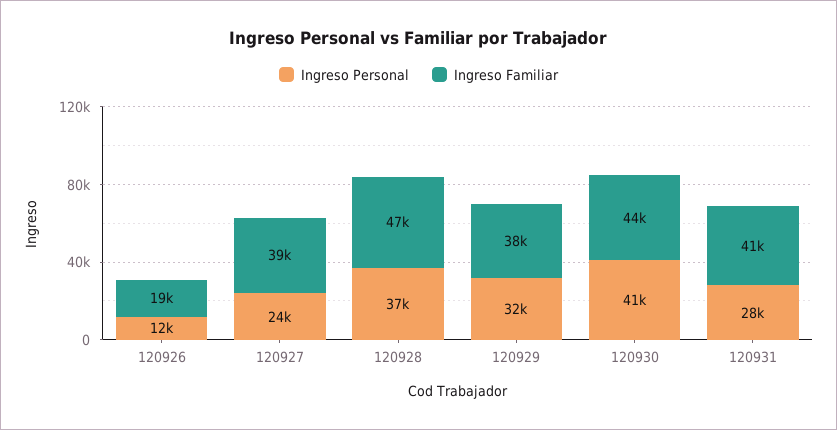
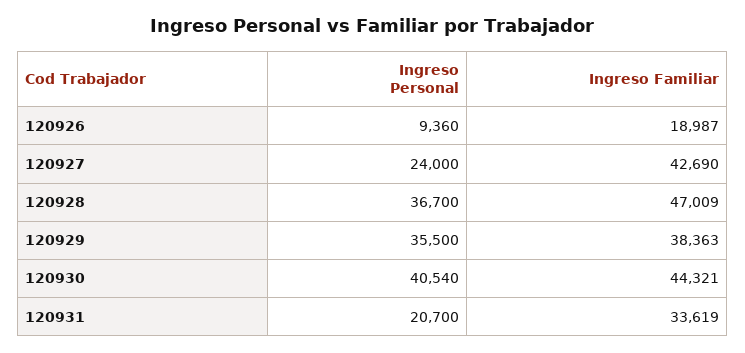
Ingreso Personal, 120926: 12000 -> 9360
Ingreso Familiar, 120927: 39000 -> 42690
Ingreso Personal, 120929: 32000 -> 35500
Ingreso Personal, 120931: 28000 -> 20700
Ingreso Familiar, 120931: 41000 -> 33619

